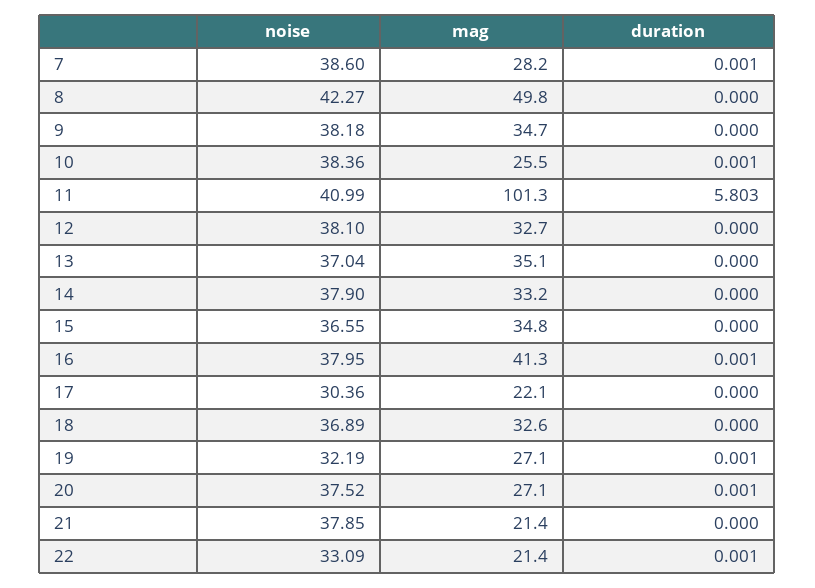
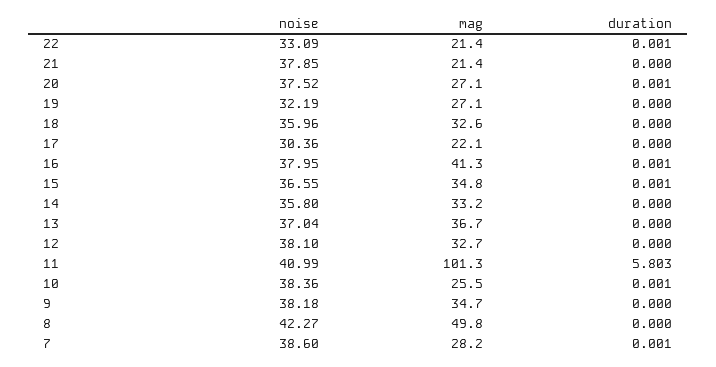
mag, 13: 35.1 -> 36.7
noise, 14: 37.9 -> 35.8
duration, 15: 0 -> 0.001
noise, 18: 36.89 -> 35.96
duration, 19: 0.001 -> 0

